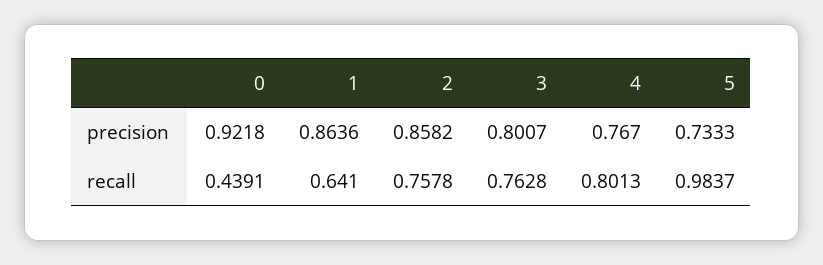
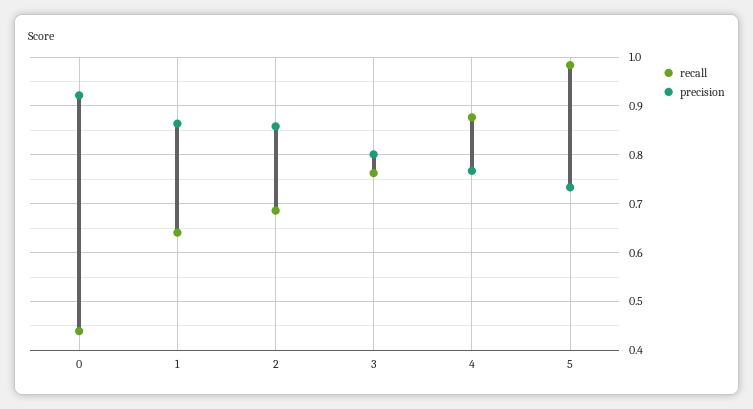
recall, 2: 0.7578 -> 0.68
recall, 4: 0.8013 -> 0.88

